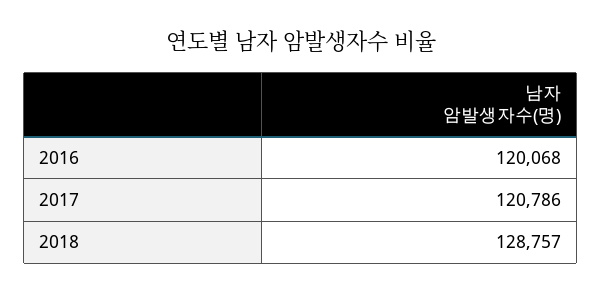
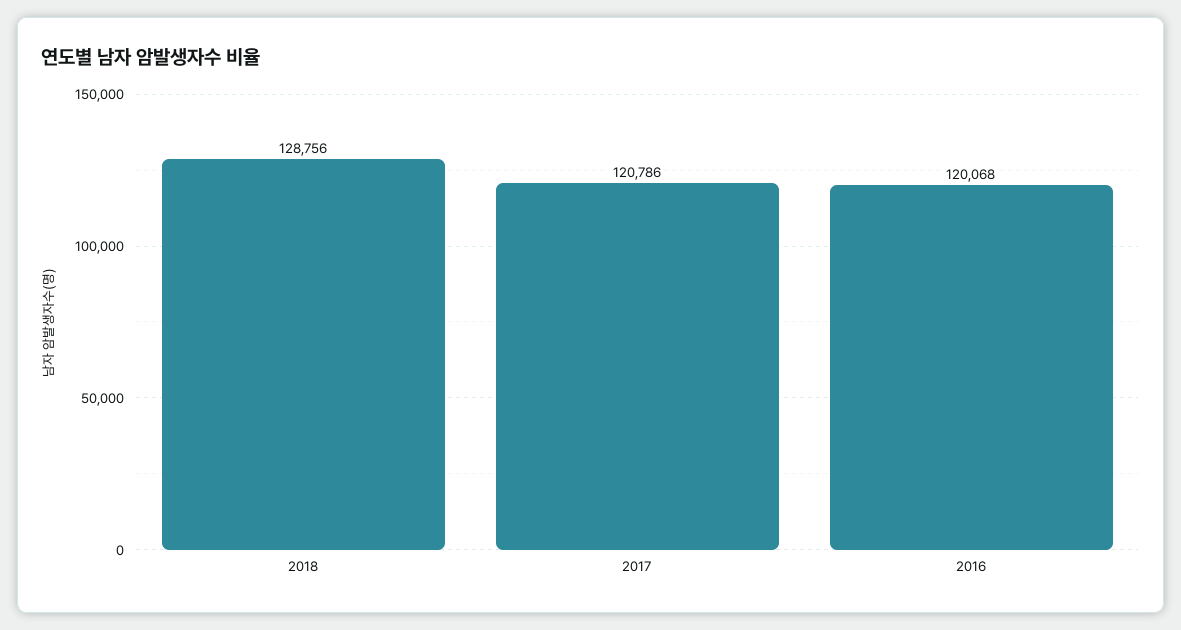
2018: 128757 -> 128756

